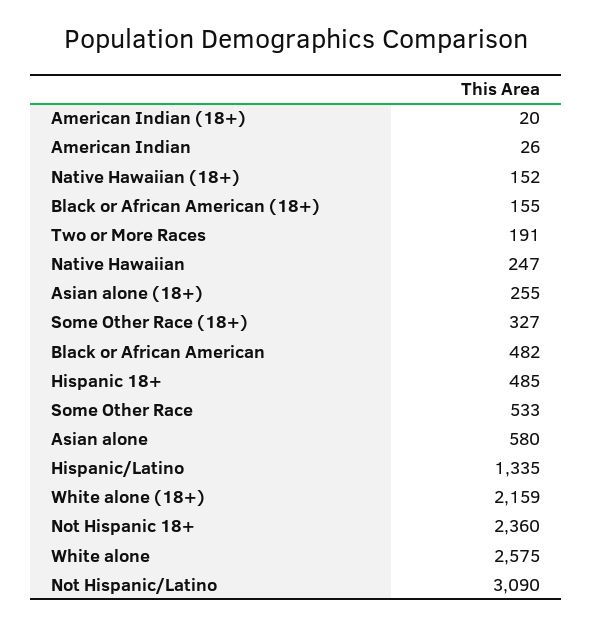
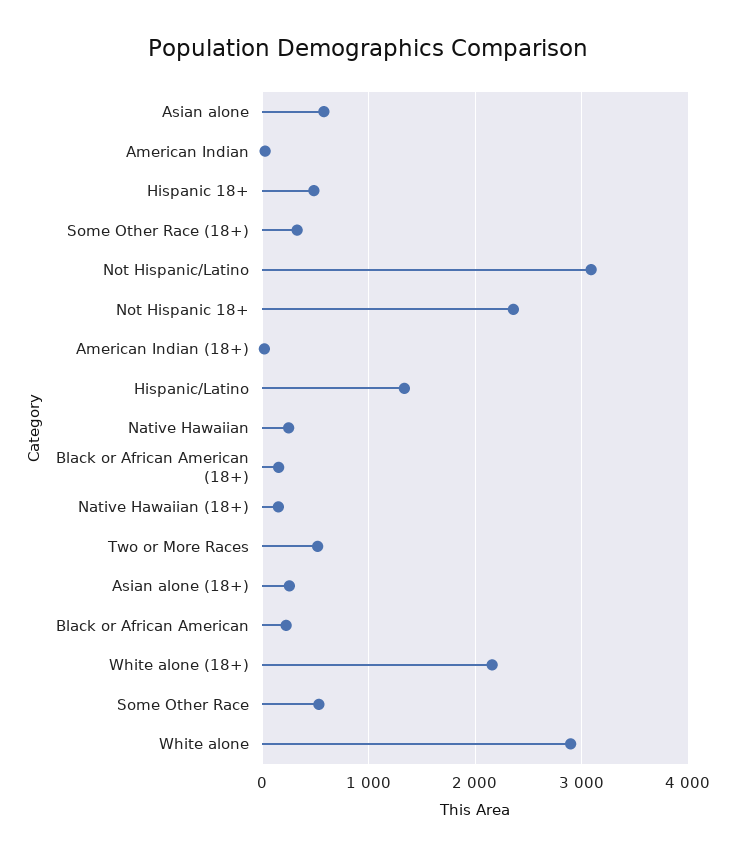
Two or More Races: 191 -> 500
Black or African American: 482 -> 200
White alone: 2575 -> 2900

